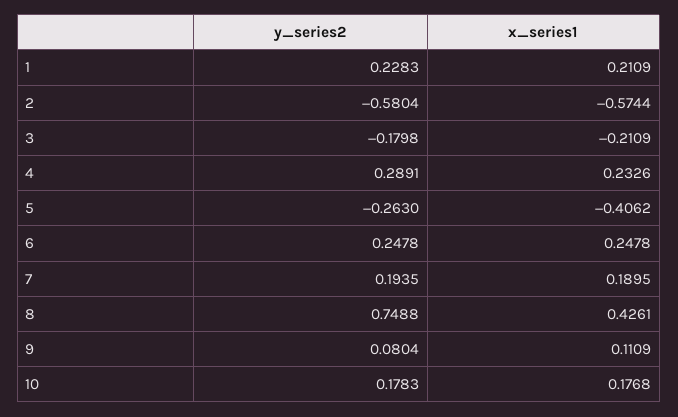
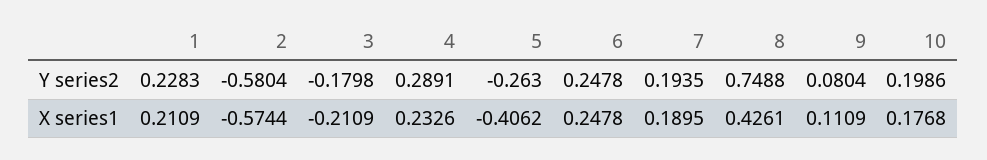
y_series2, 10: 0.1783 -> 0.1986

